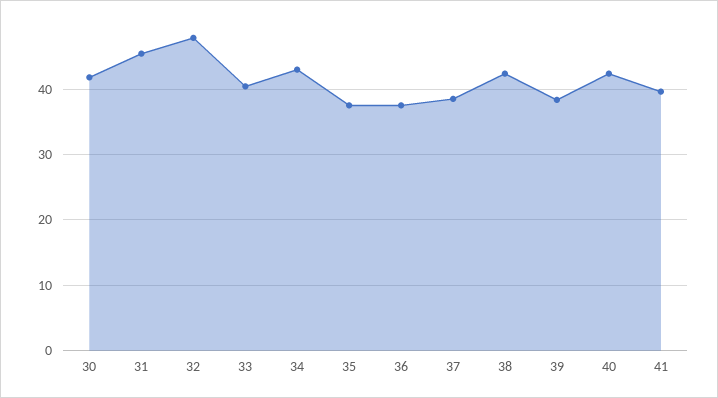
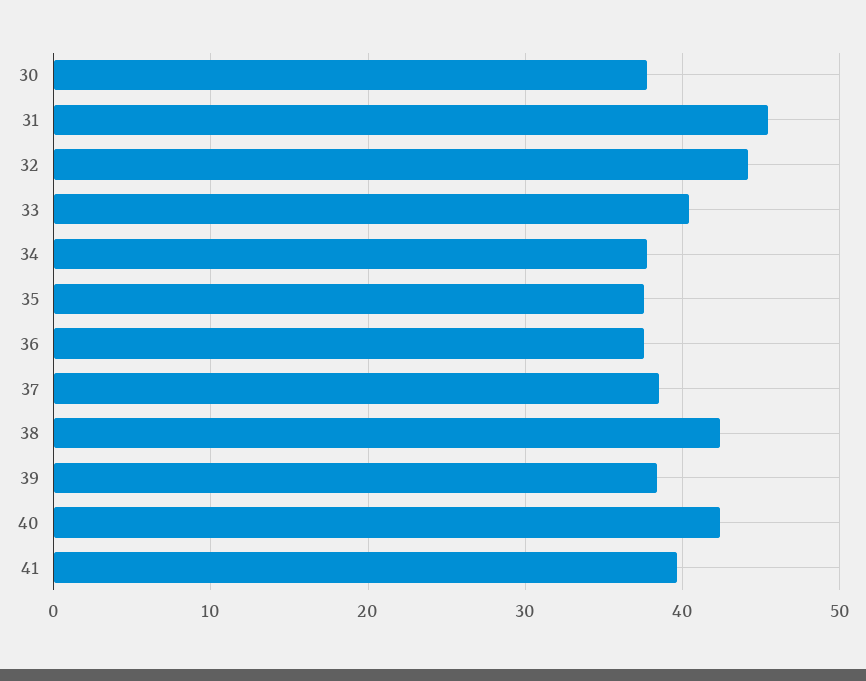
30: 42 -> 38
32: 48 -> 44
34: 43 -> 38

